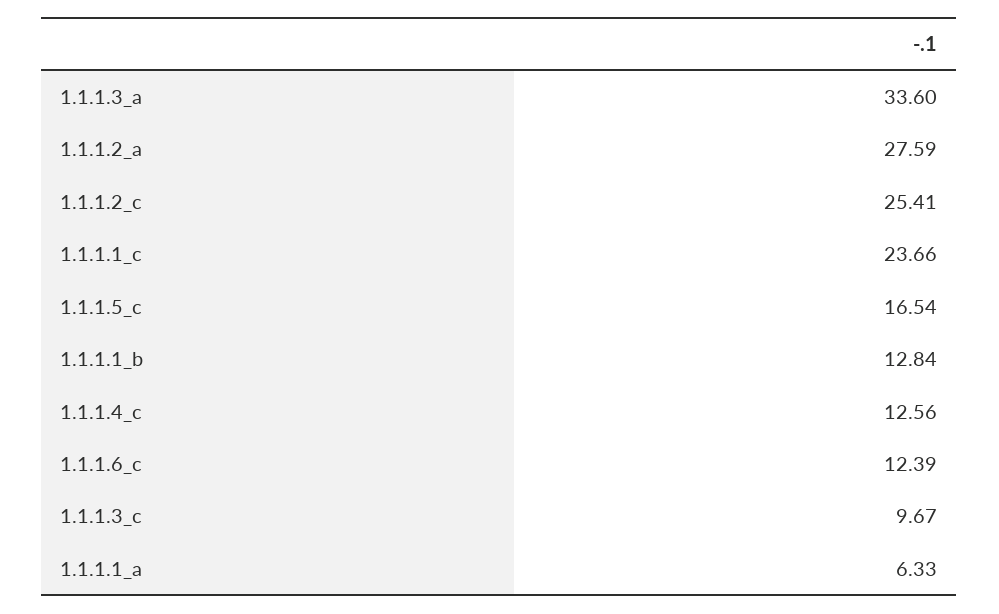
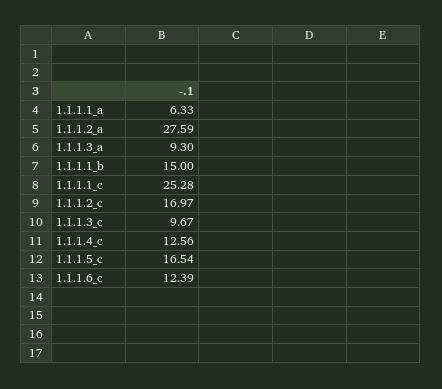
1.1.1.3_a: 33.6 -> 9.3
1.1.1.2_c: 25.41 -> 16.97
1.1.1.1_c: 23.66 -> 25.28
1.1.1.1_b: 12.84 -> 15

